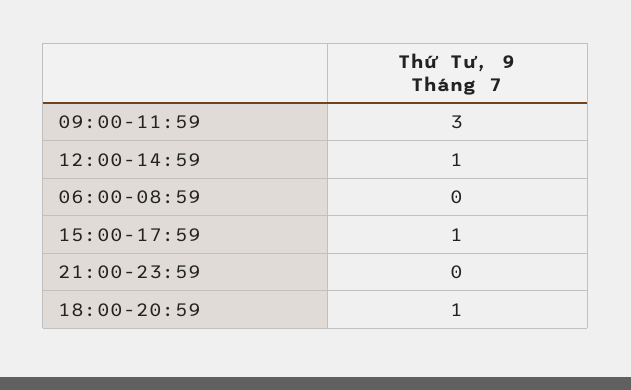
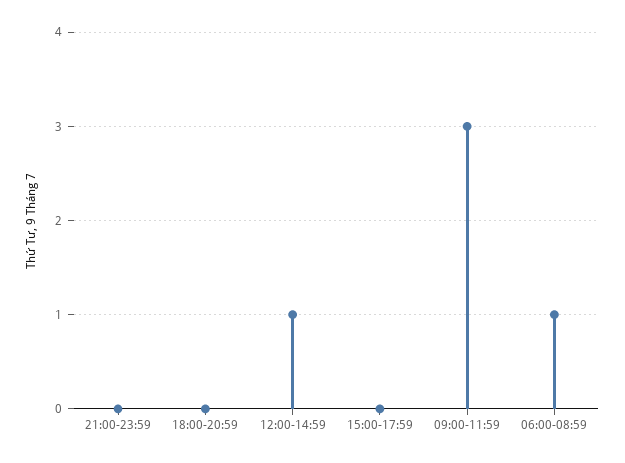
06:00-08:59: 0 -> 1
15:00-17:59: 1 -> 0
18:00-20:59: 1 -> 0

